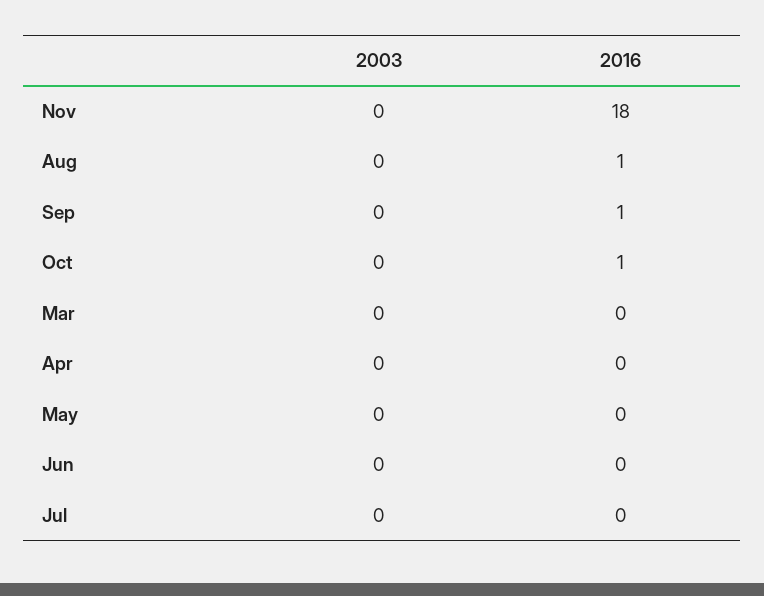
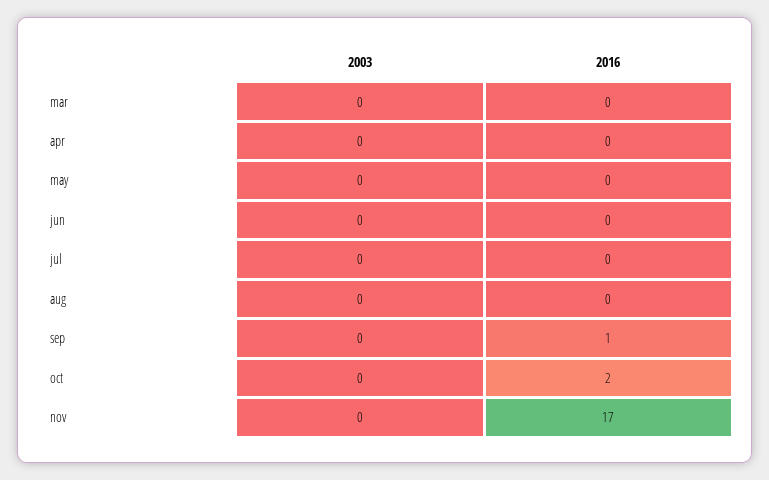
2016, Nov: 18 -> 17
2016, Aug: 1 -> 0
2016, Oct: 1 -> 2

